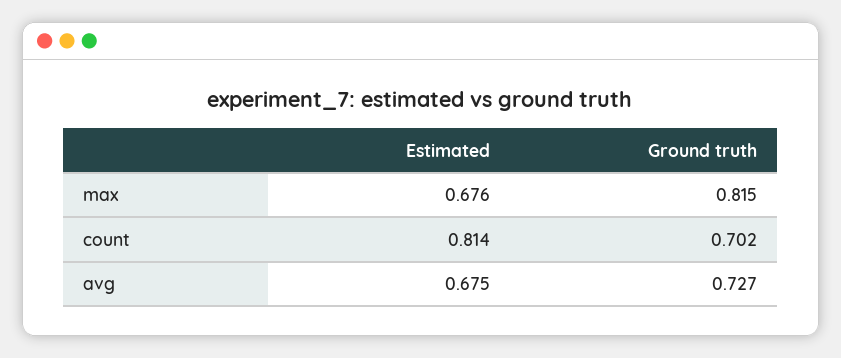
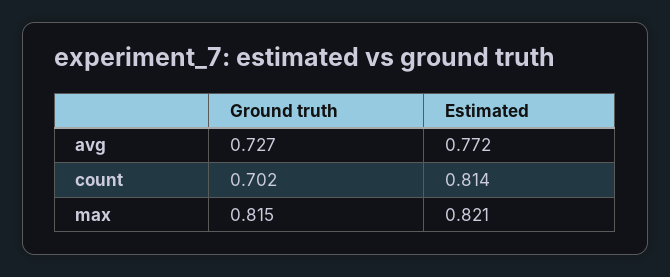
Estimated, max: 0.676 -> 0.821
Estimated, avg: 0.675 -> 0.772

